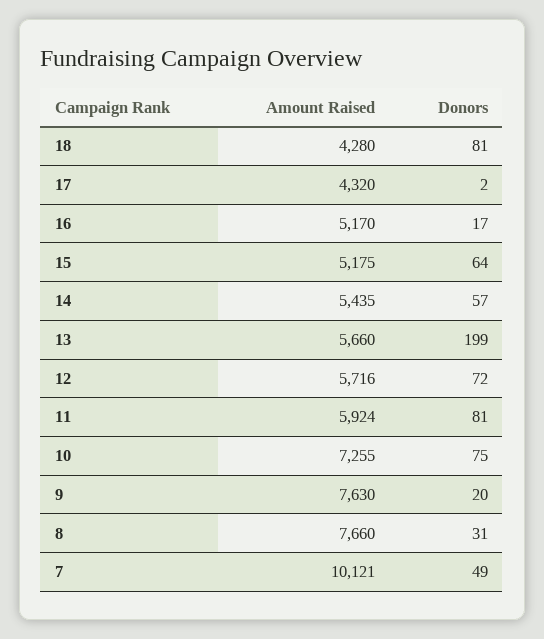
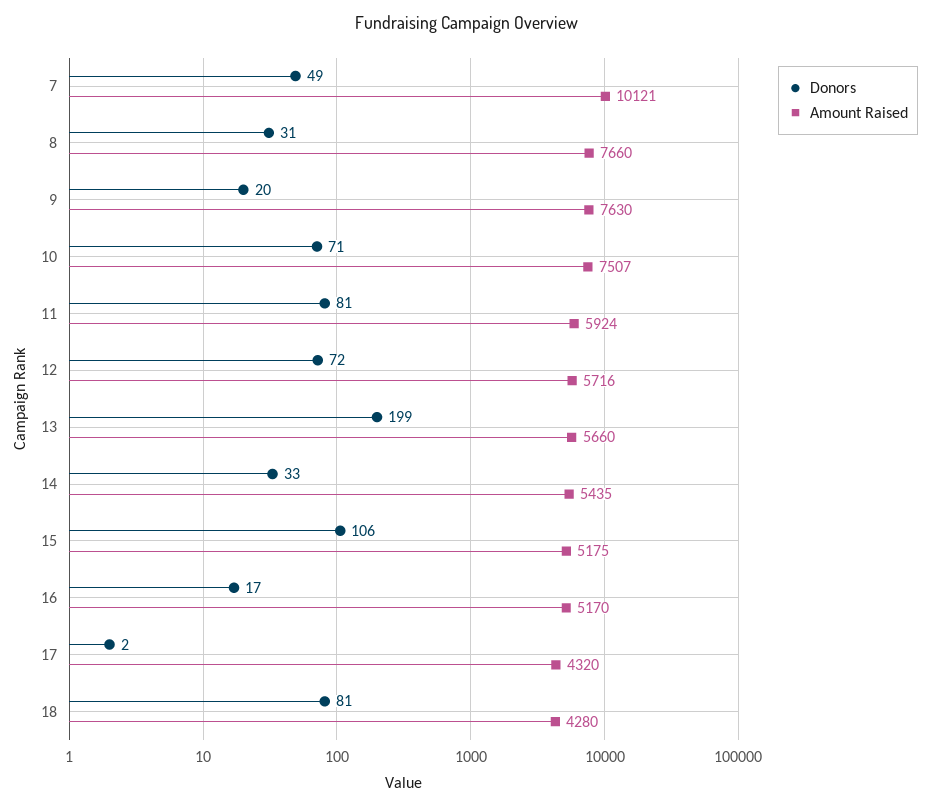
Donors, 15: 64 -> 106
Donors, 14: 57 -> 33
Amount Raised, 10: 7255 -> 7507
Donors, 10: 75 -> 71

